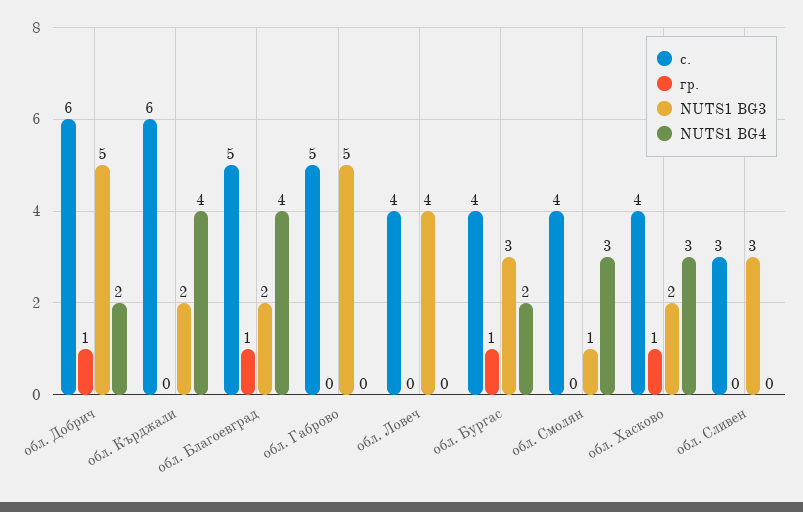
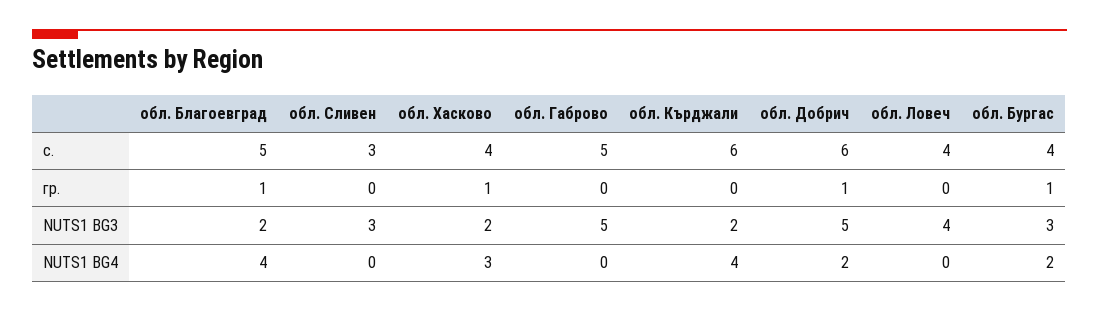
с., обл. Смолян: 4 -> none
гр., обл. Смолян: 0 -> none
NUTS1 BG3, обл. Смолян: 1 -> none
NUTS1 BG4, обл. Смолян: 3 -> none

